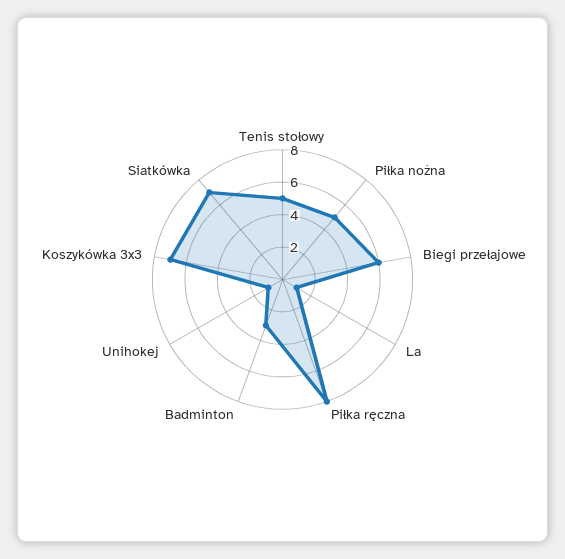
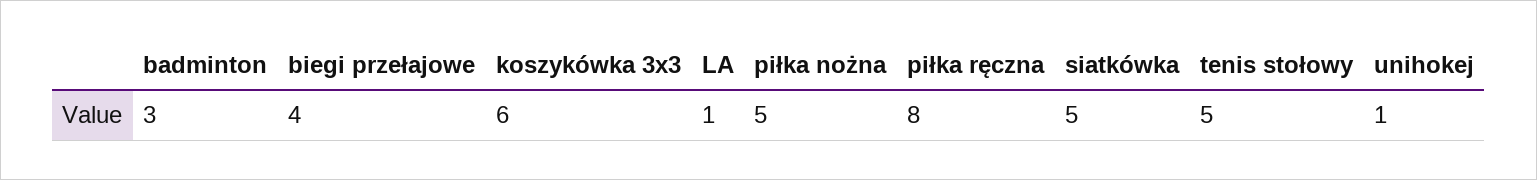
Biegi przełajowe: 6 -> 4
Koszykówka 3x3: 7 -> 6
Siatkówka: 7 -> 5

